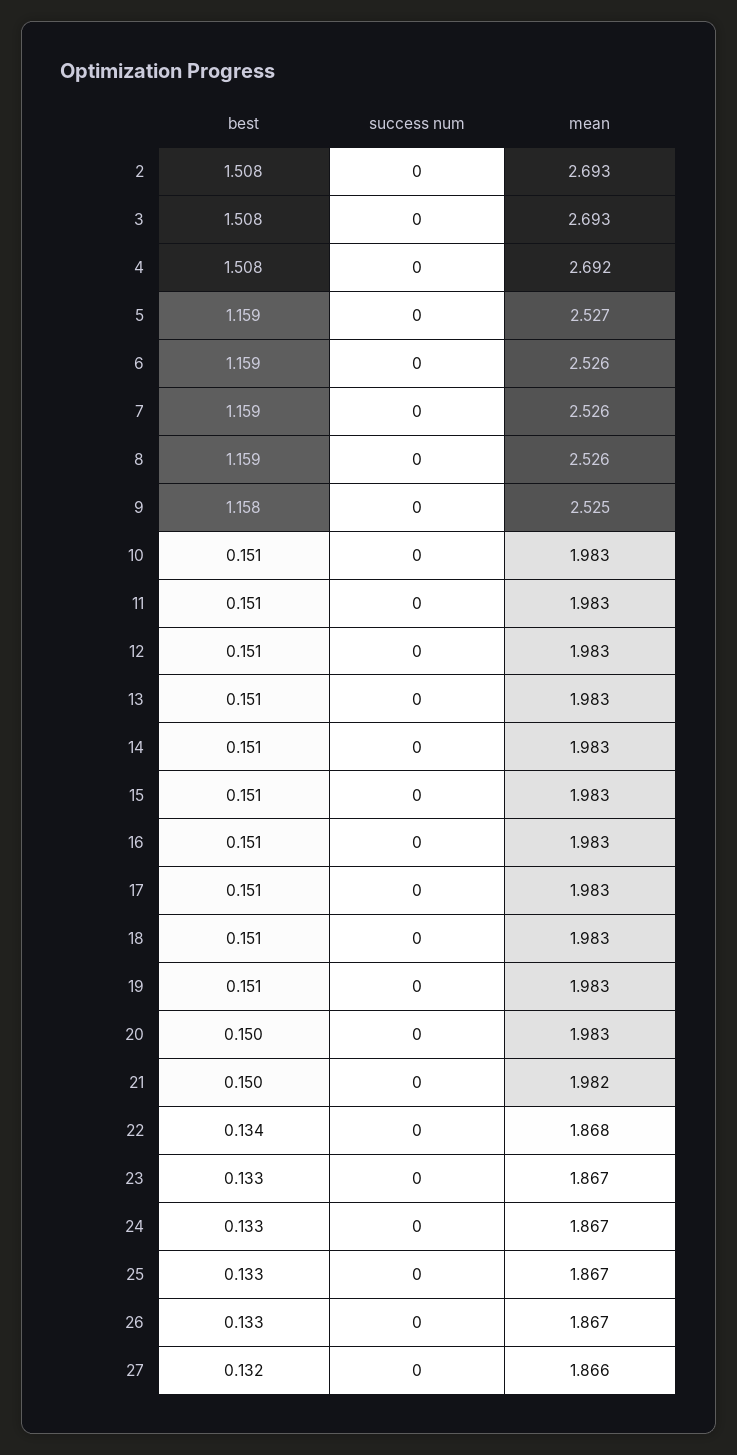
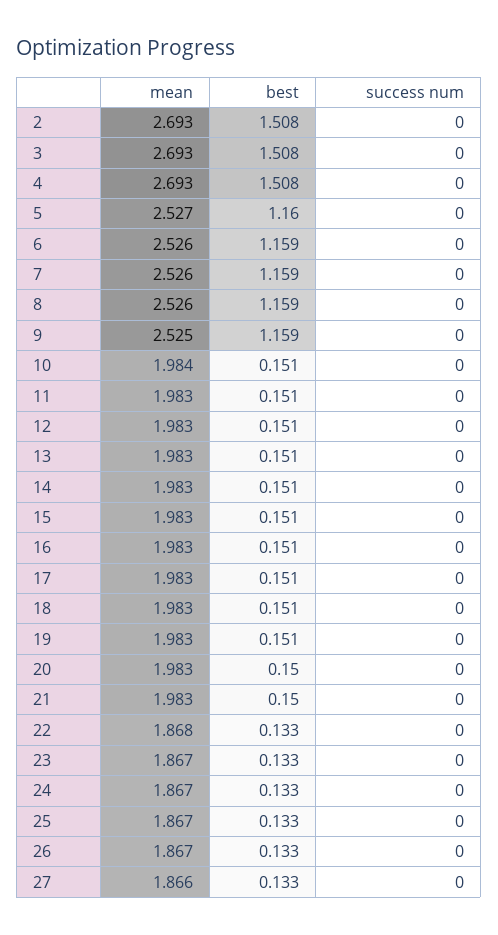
mean, 4: 2.692 -> 2.693
best, 5: 1.159 -> 1.16
best, 9: 1.158 -> 1.159
mean, 10: 1.983 -> 1.984
mean, 21: 1.982 -> 1.983
best, 22: 0.134 -> 0.133
best, 27: 0.132 -> 0.133

